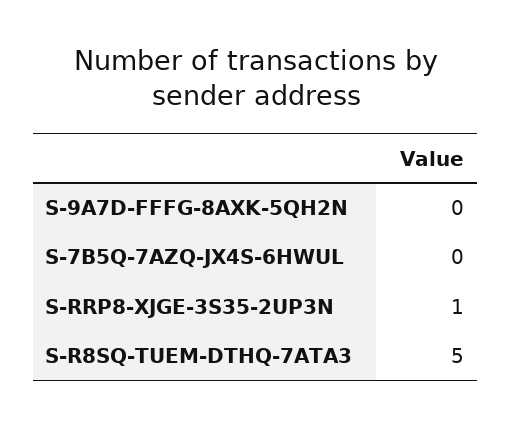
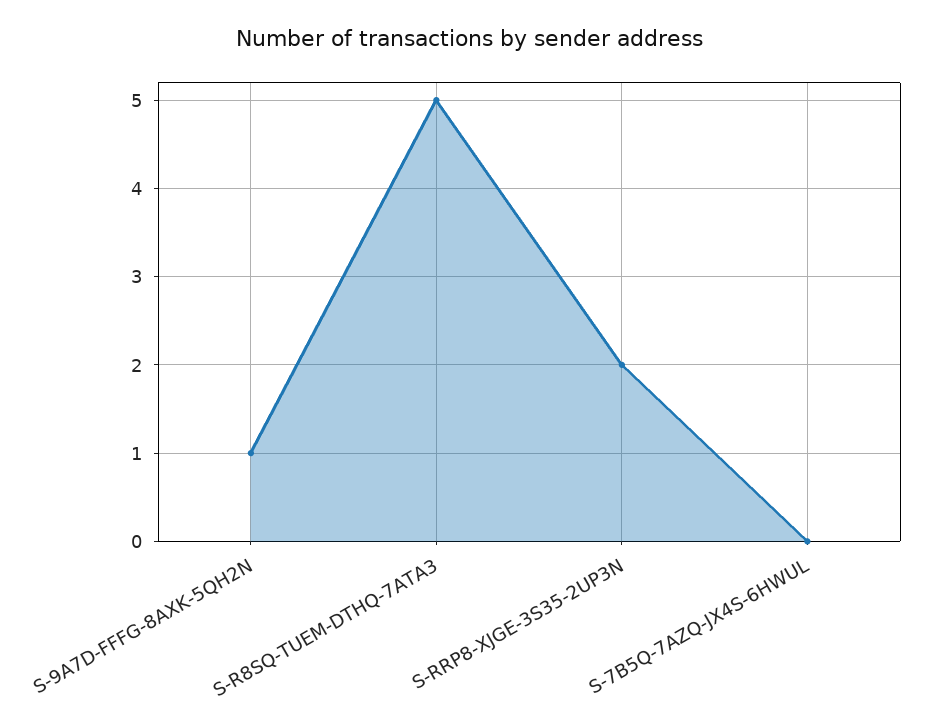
S-9A7D-FFFG-8AXK-5QH2N: 0 -> 1
S-RRP8-XJGE-3S35-2UP3N: 1 -> 2

